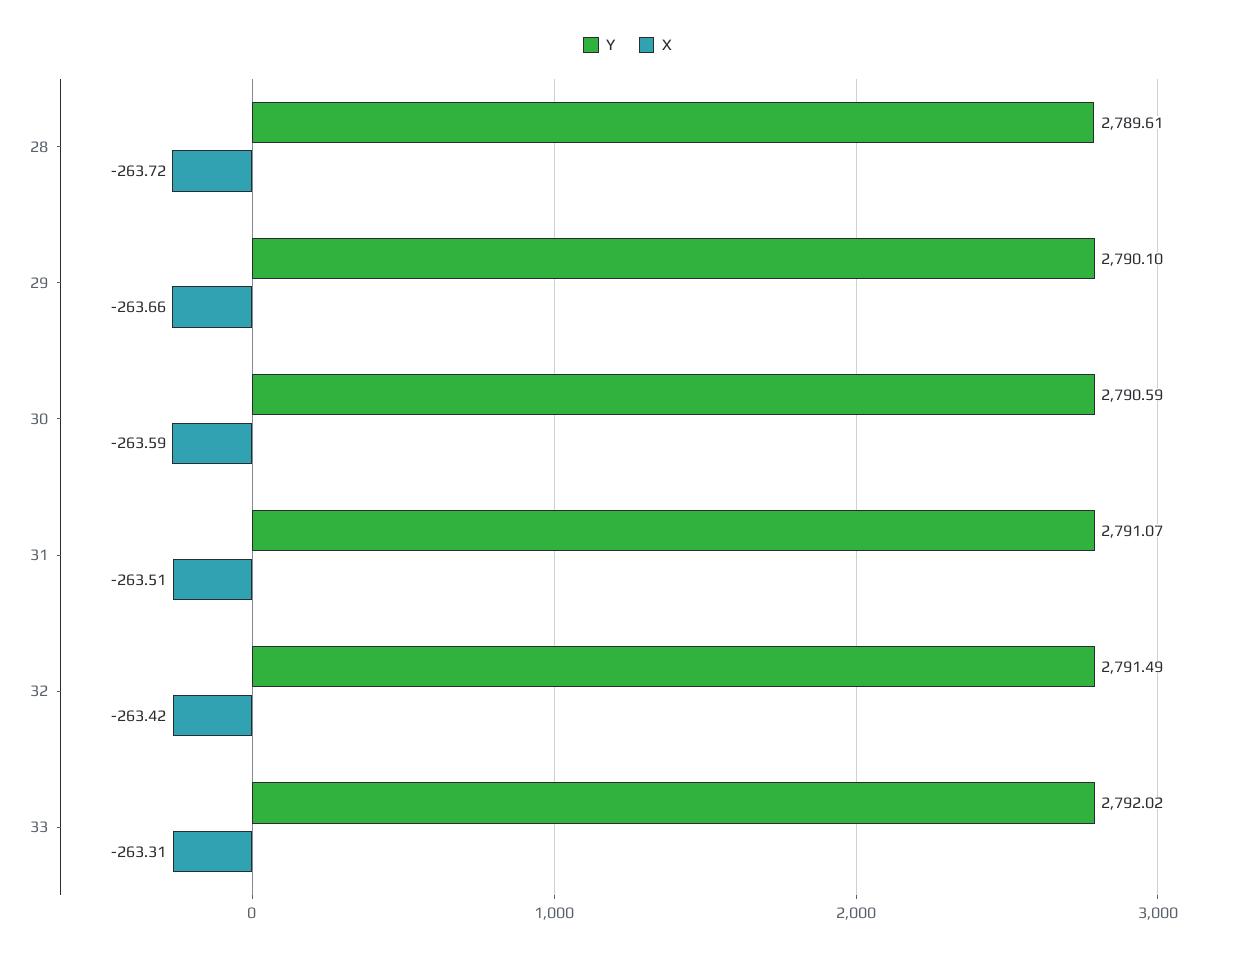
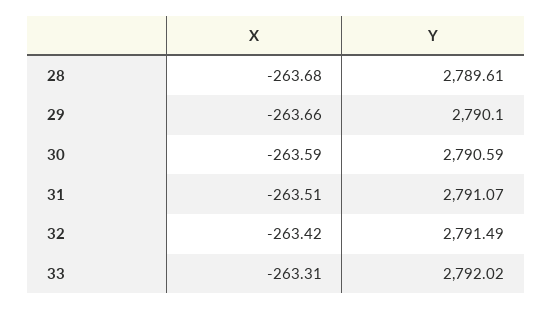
X, 28: -263.72 -> -263.68

